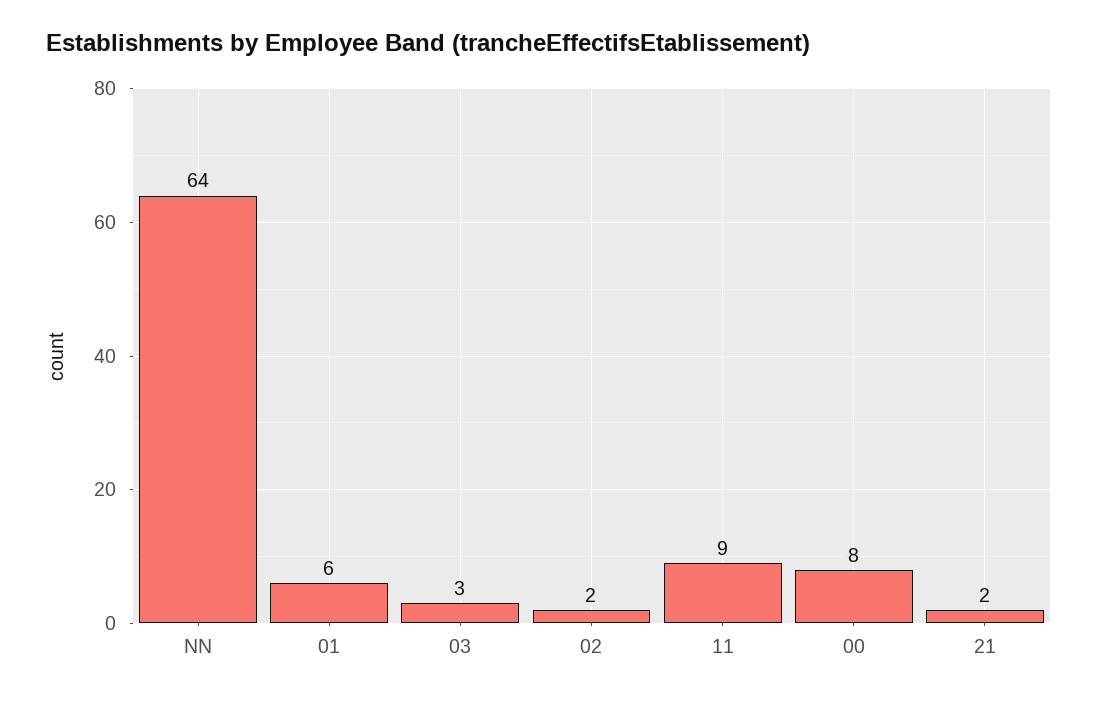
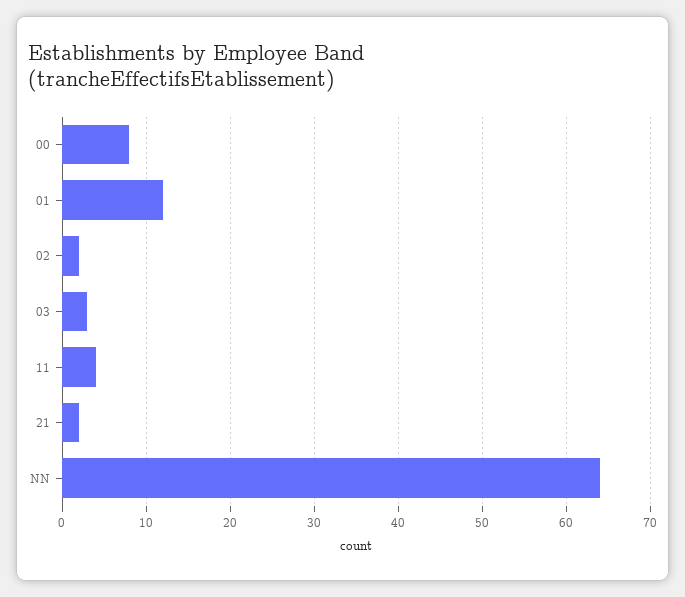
01: 6 -> 12
11: 9 -> 4

